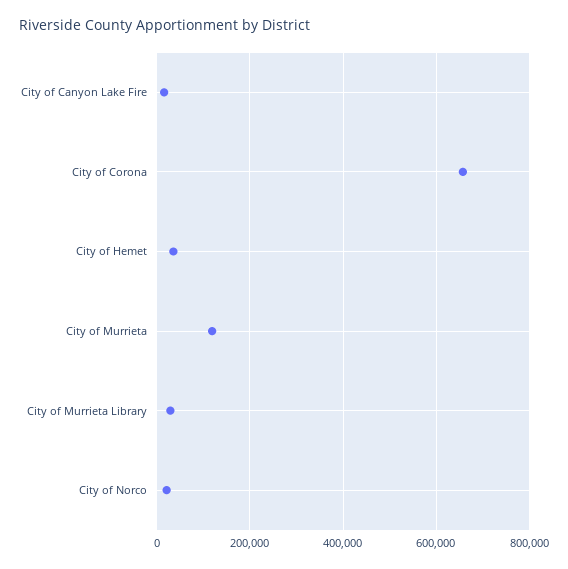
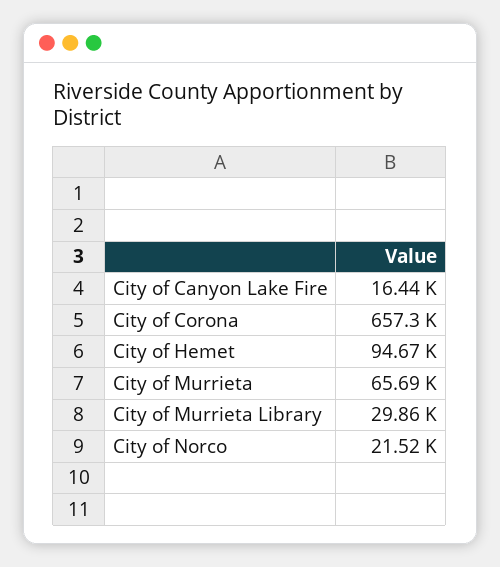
City of Hemet: 40000 -> 94670
City of Murrieta: 120000 -> 65690

